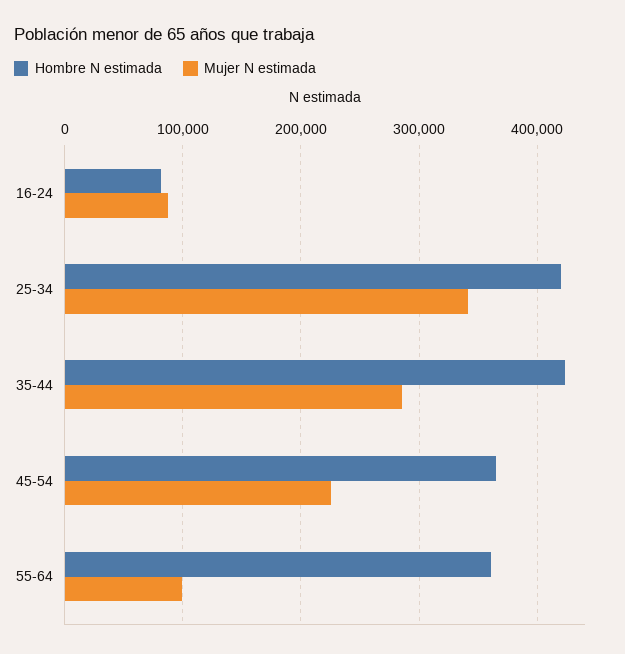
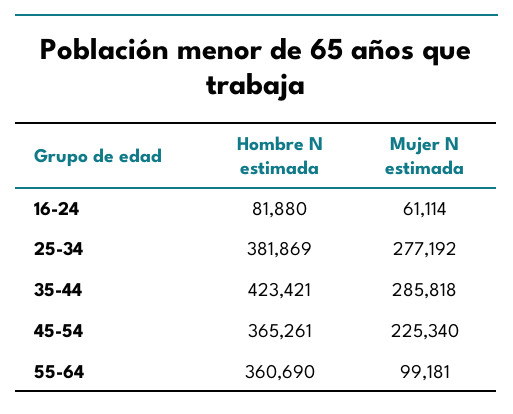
Mujer N estimada, 16-24: 90000 -> 61114
Hombre N estimada, 25-34: 420000 -> 381869
Mujer N estimada, 25-34: 340000 -> 277192

